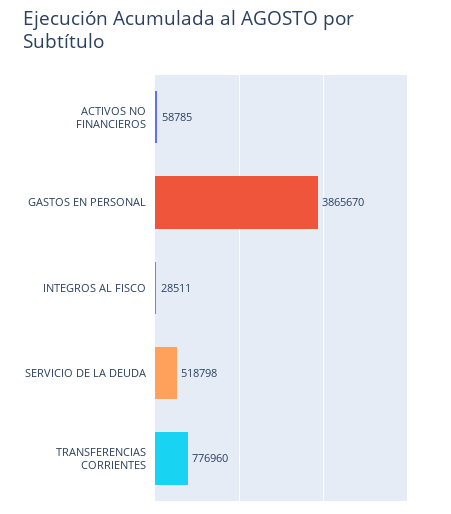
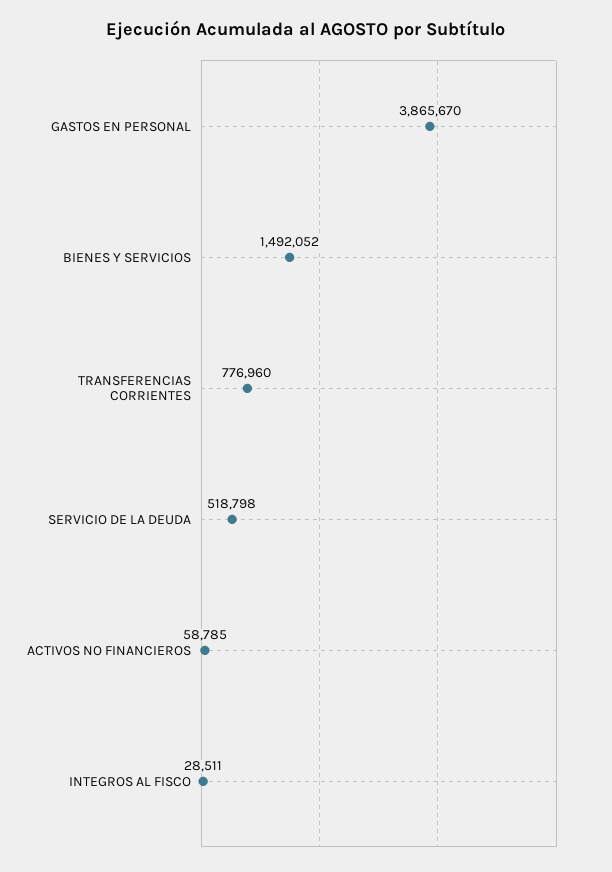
BIENES Y SERVICIOS: none -> 1492052

